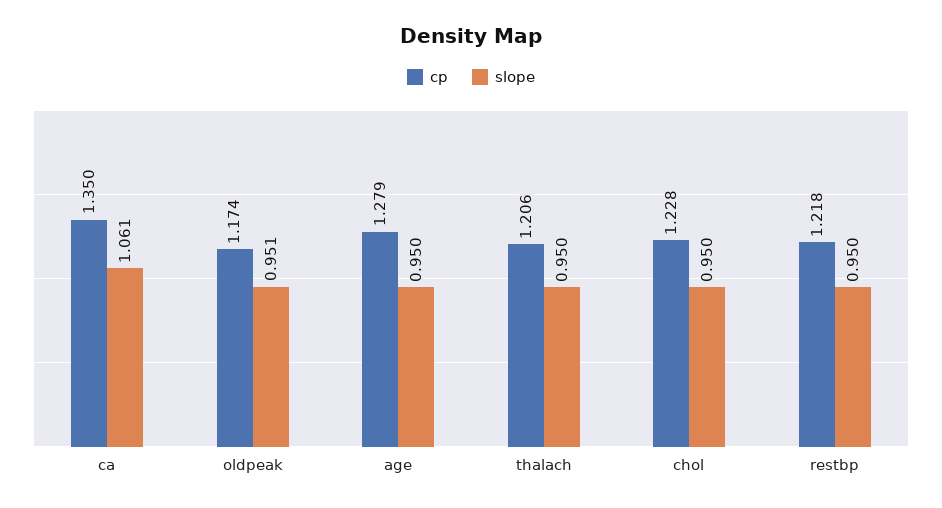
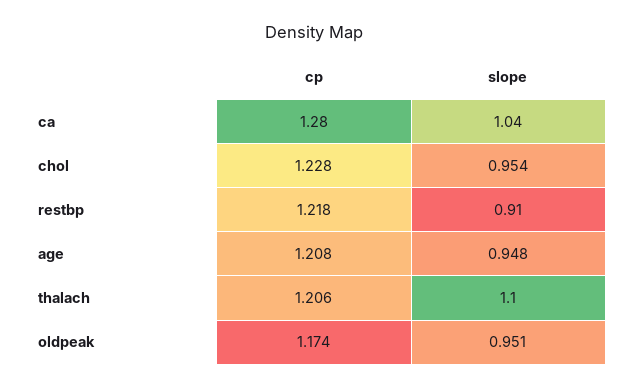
cp, ca: 1.35 -> 1.28
slope, ca: 1.061 -> 1.04
cp, age: 1.279 -> 1.208
slope, age: 0.95 -> 0.948
slope, thalach: 0.95 -> 1.1
slope, chol: 0.95 -> 0.954
slope, restbp: 0.95 -> 0.91

